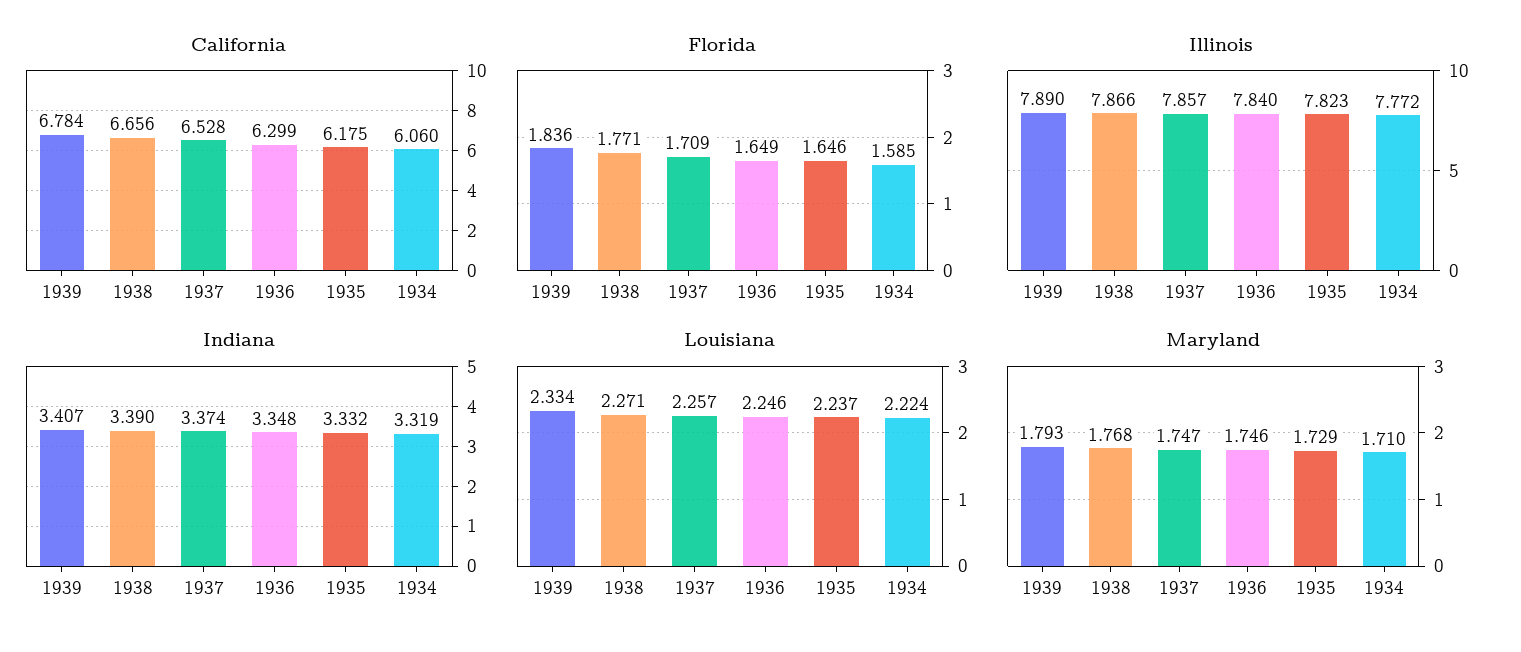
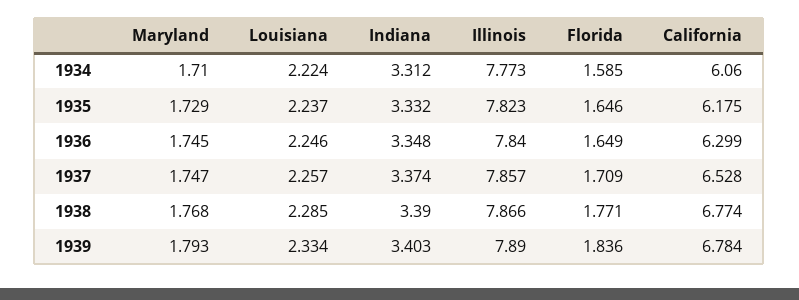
California, 1938: 6.656 -> 6.774
Illinois, 1934: 7.772 -> 7.773
Indiana, 1939: 3.407 -> 3.403
Indiana, 1934: 3.319 -> 3.312
Louisiana, 1938: 2.271 -> 2.285
Maryland, 1936: 1.746 -> 1.745

